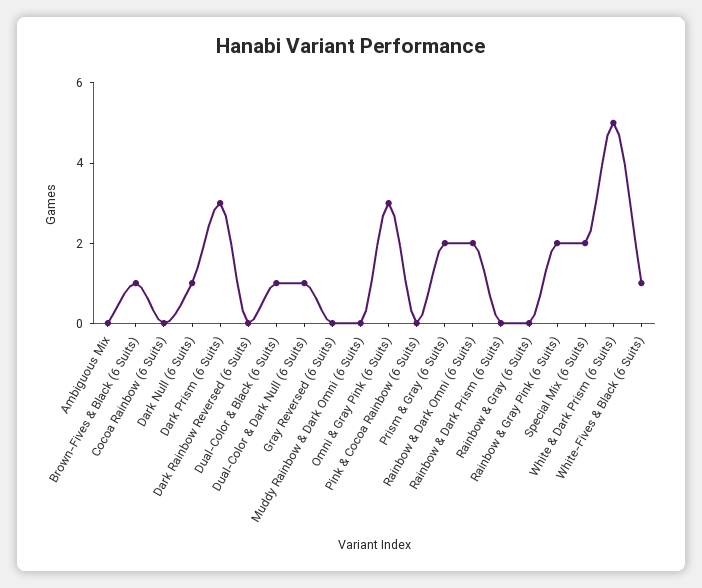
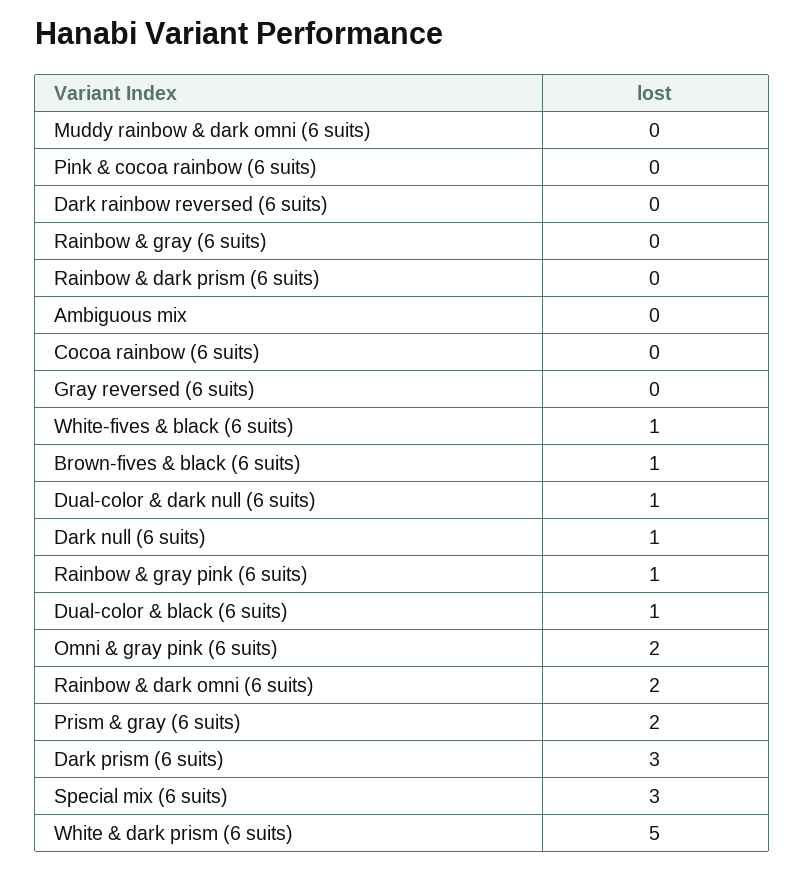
Omni & Gray Pink (6 Suits): 3 -> 2
Rainbow & Gray Pink (6 Suits): 2 -> 1
Special Mix (6 Suits): 2 -> 3

